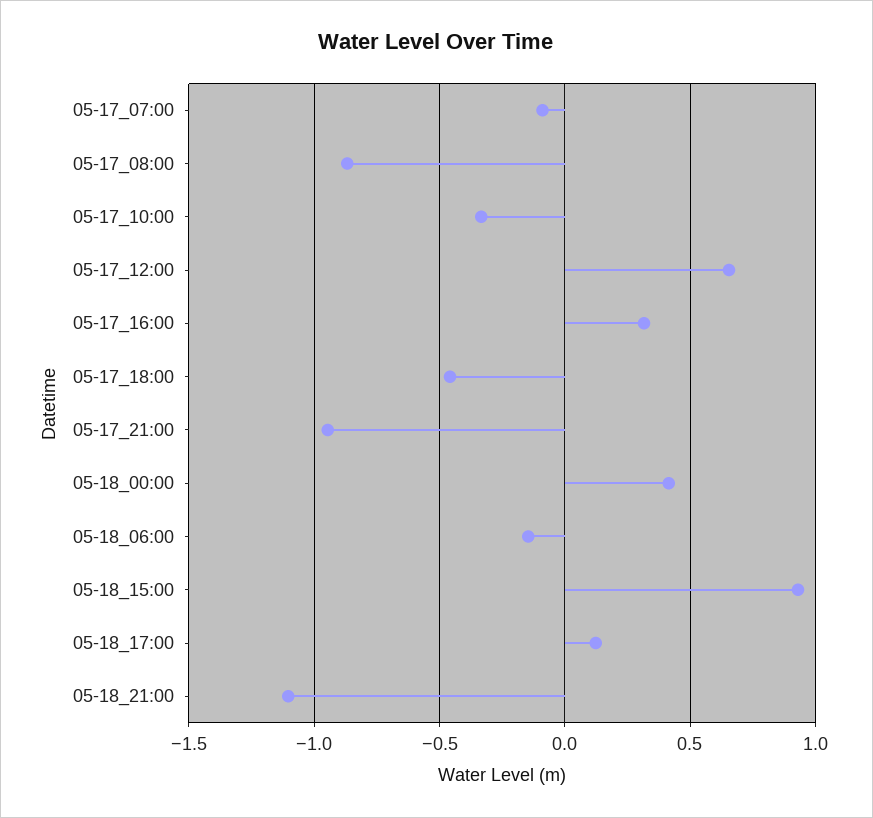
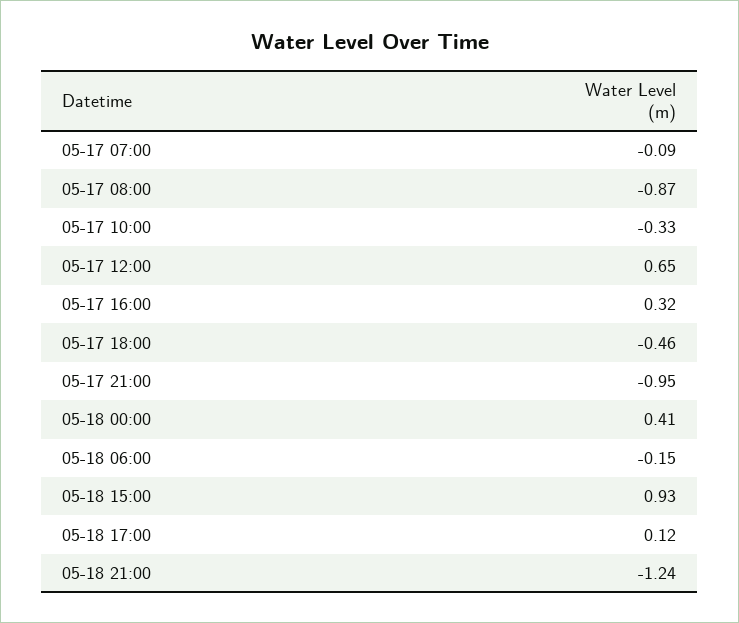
05-18_21:00: -1.1 -> -1.24

